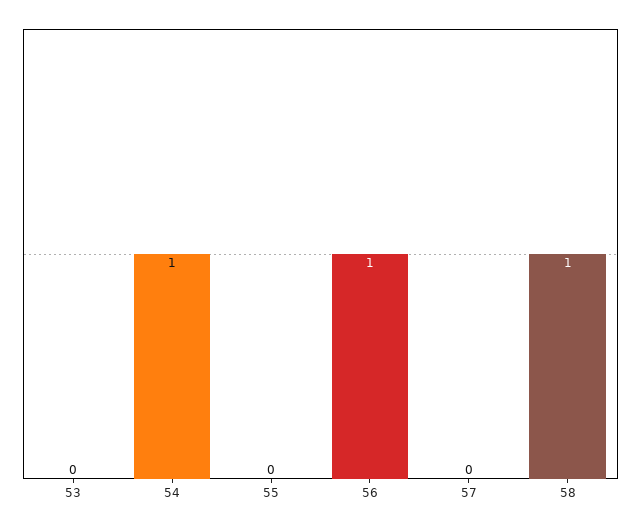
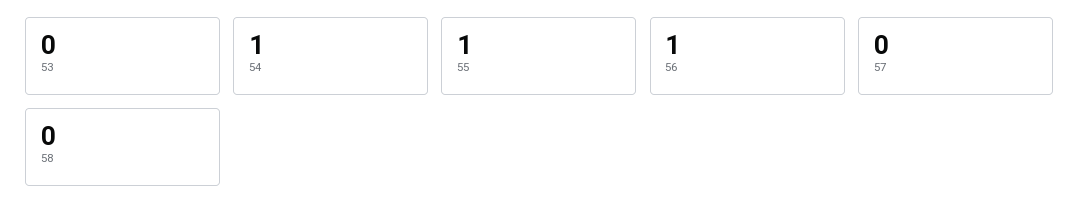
55: 0 -> 1
58: 1 -> 0

